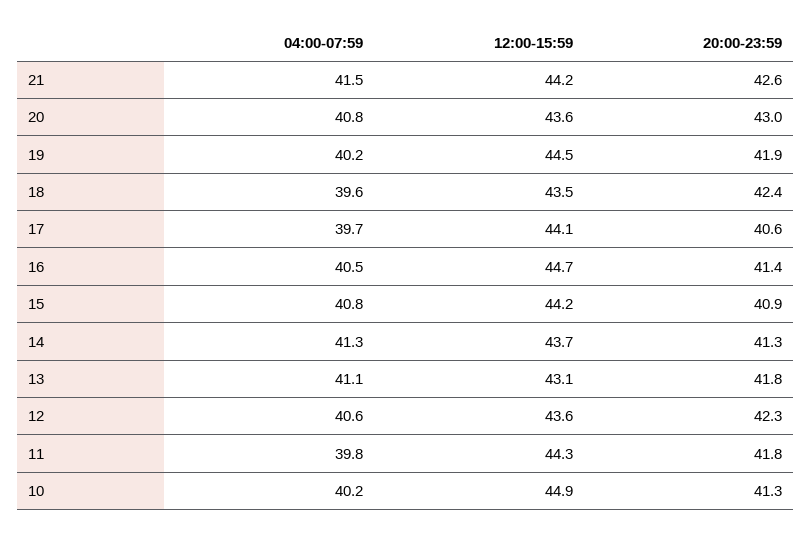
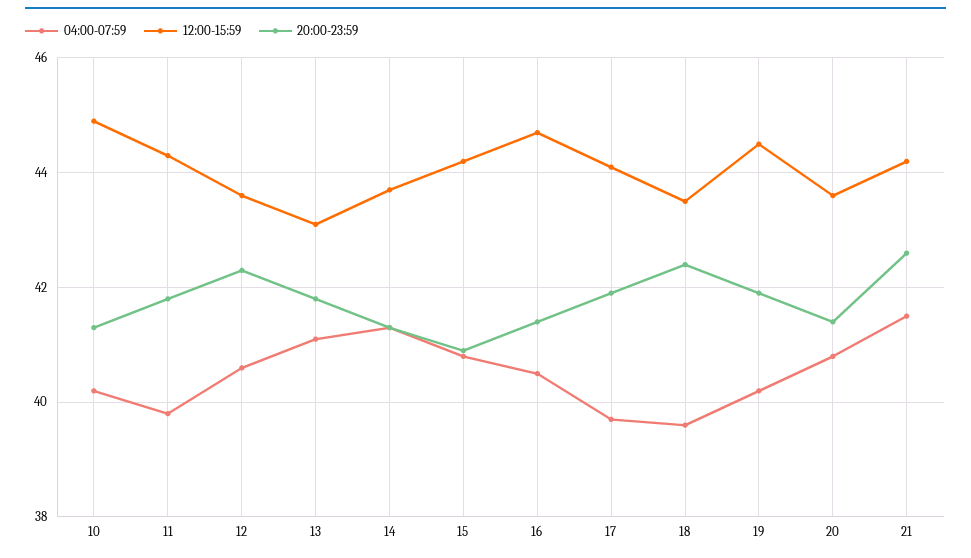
20:00-23:59, 20: 43 -> 41.5
20:00-23:59, 17: 40.6 -> 42

